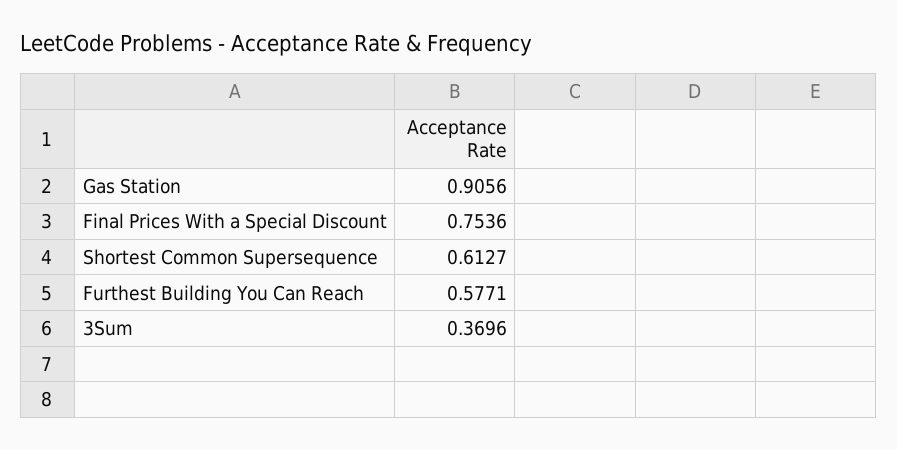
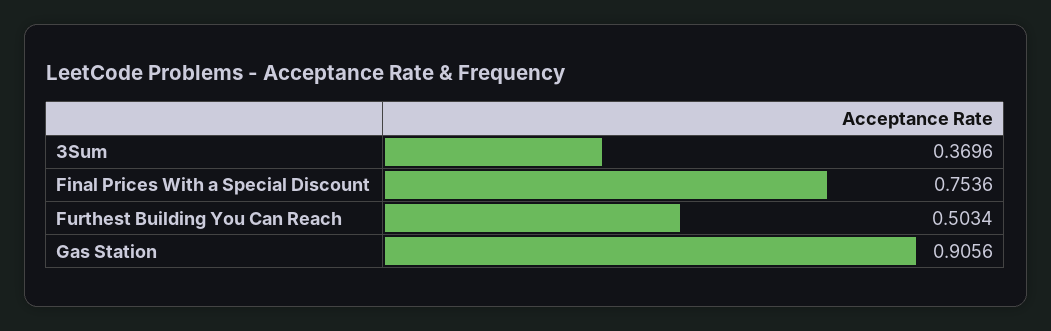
Shortest Common Supersequence: 0.6127 -> none
Furthest Building You Can Reach: 0.5771 -> 0.5034

